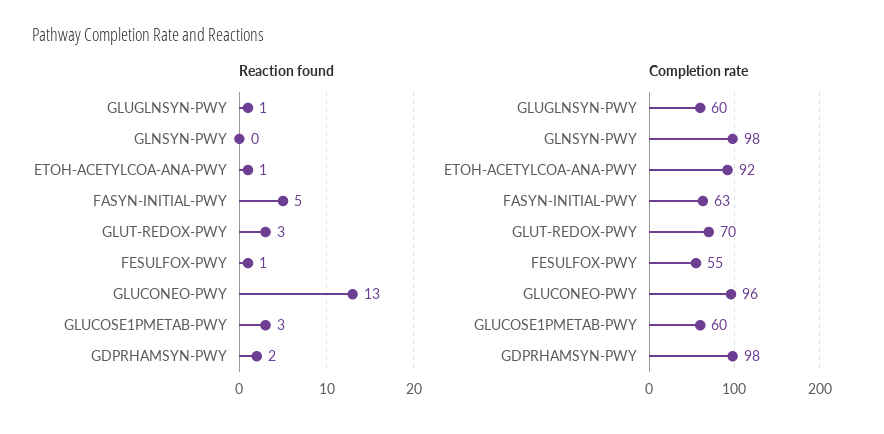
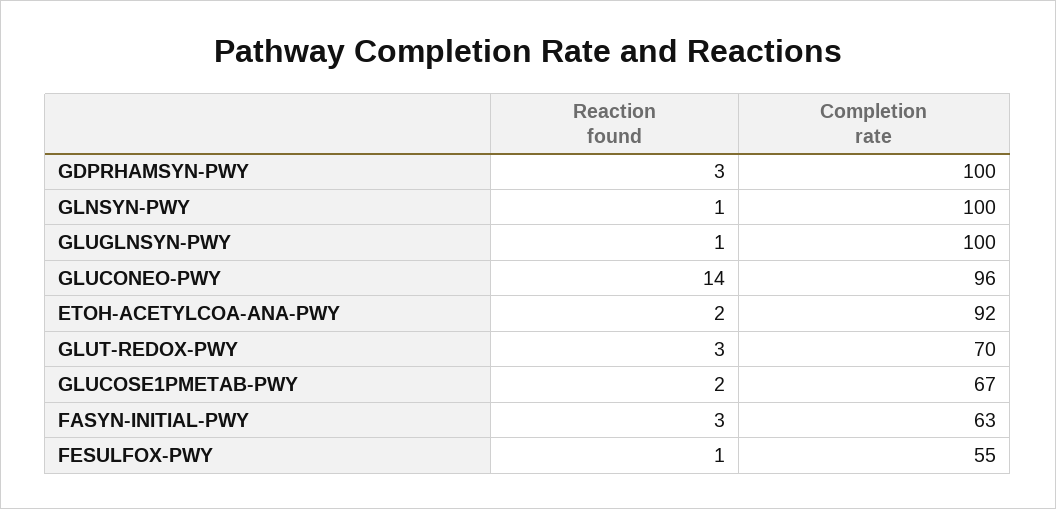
Reaction found, GLNSYN-PWY: 0 -> 1
Reaction found, ETOH-ACETYLCOA-ANA-PWY: 1 -> 2
Reaction found, FASYN-INITIAL-PWY: 5 -> 3
Reaction found, GLUCONEO-PWY: 13 -> 14
Reaction found, GLUCOSE1PMETAB-PWY: 3 -> 2
Reaction found, GDPRHAMSYN-PWY: 2 -> 3
Completion rate, GLUGLNSYN-PWY: 60 -> 100
Completion rate, GLNSYN-PWY: 98 -> 100
Completion rate, GLUCOSE1PMETAB-PWY: 60 -> 67
Completion rate, GDPRHAMSYN-PWY: 98 -> 100

